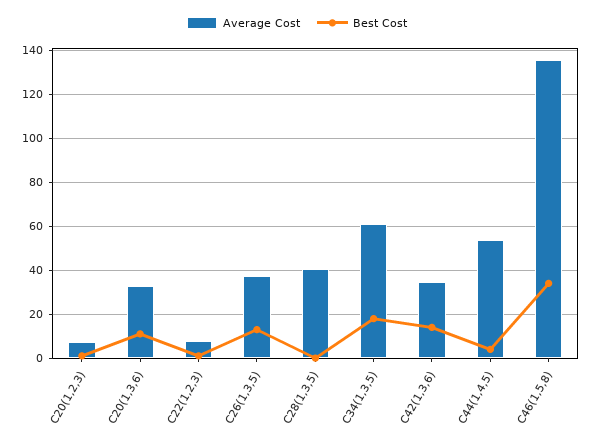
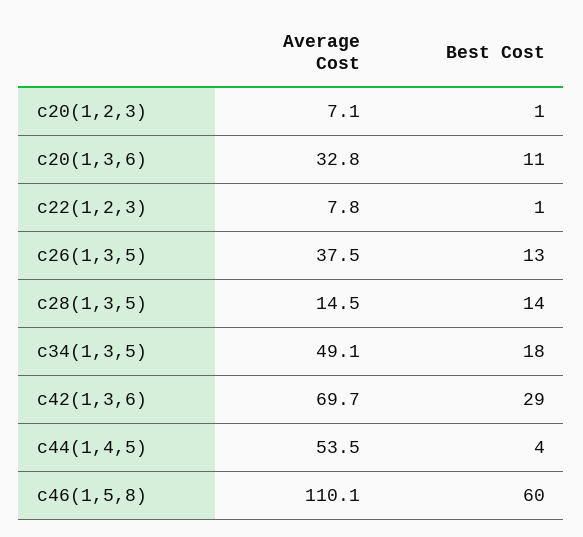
Average Cost, C28(1,3,5): 40 -> 14.5
Best Cost, C28(1,3,5): 0 -> 14
Average Cost, C34(1,3,5): 60 -> 49.1
Average Cost, C42(1,3,6): 35 -> 69.7
Best Cost, C42(1,3,6): 15 -> 29
Average Cost, C46(1,5,8): 135 -> 110.1
Best Cost, C46(1,5,8): 35 -> 60

